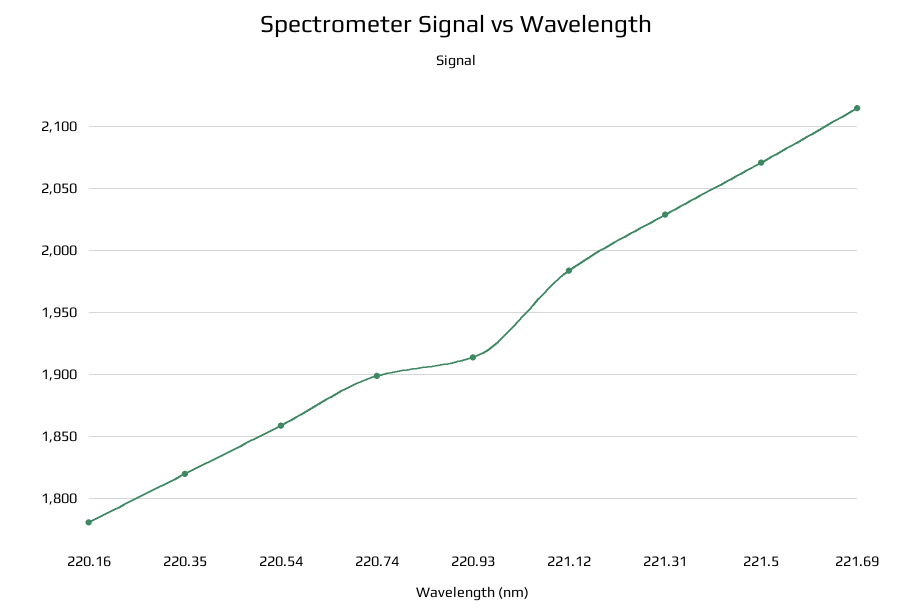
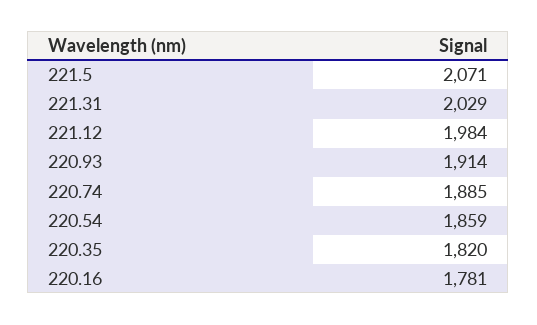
220.74: 1900 -> 1885
221.69: 2115 -> none

